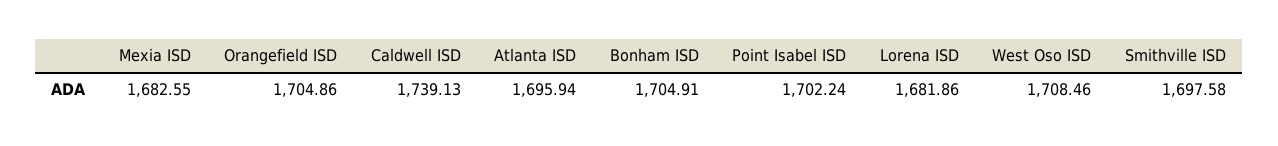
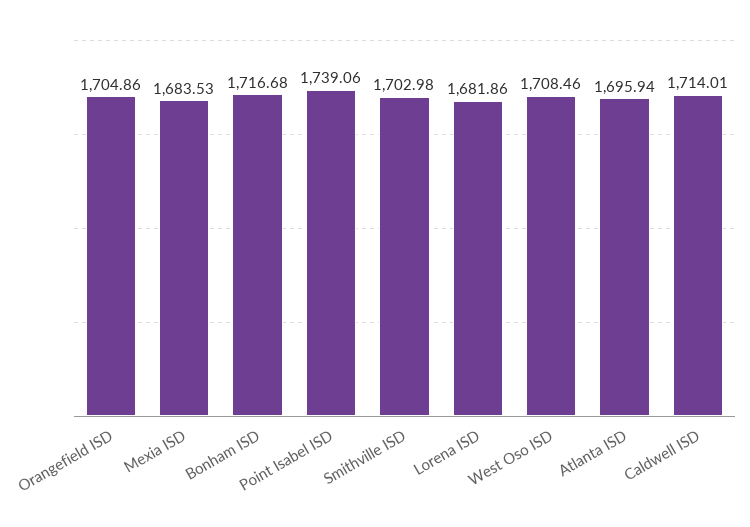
Mexia ISD: 1682.55 -> 1683.53
Caldwell ISD: 1739.13 -> 1714.01
Bonham ISD: 1704.91 -> 1716.68
Point Isabel ISD: 1702.24 -> 1739.06
Smithville ISD: 1697.58 -> 1702.98

